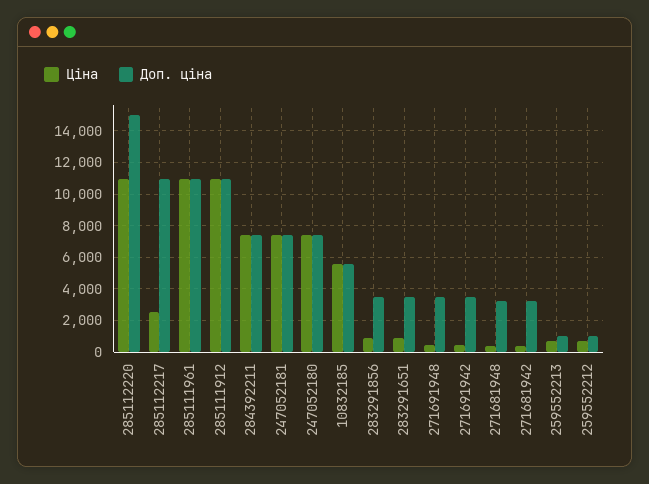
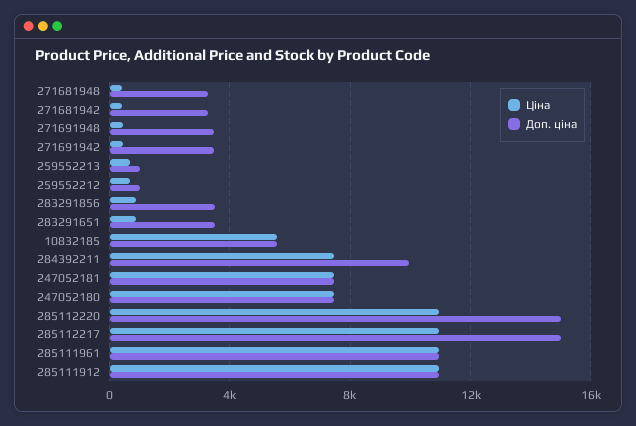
Ціна, 285112217: 2500 -> 11000
Доп. ціна, 285112217: 11000 -> 15000
Доп. ціна, 284392211: 7500 -> 10000

